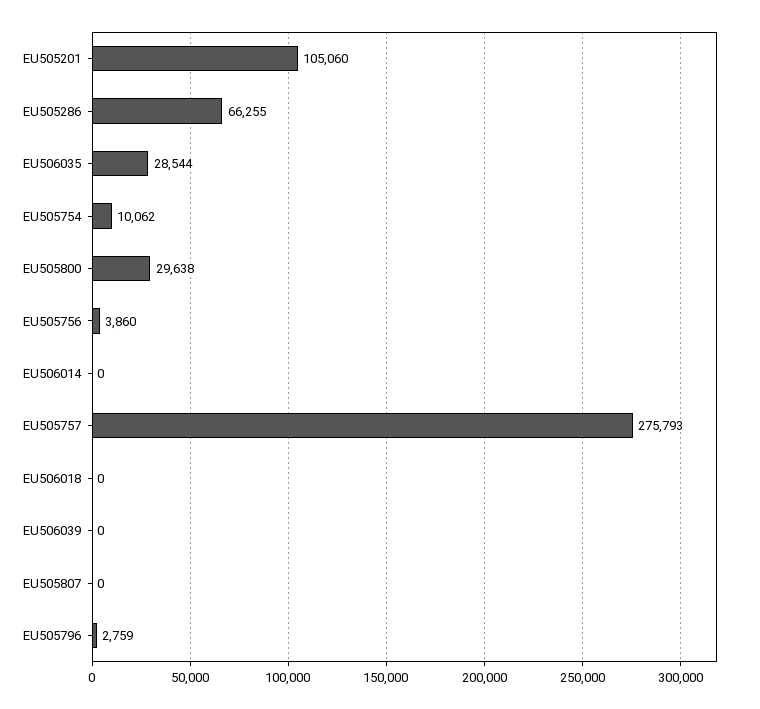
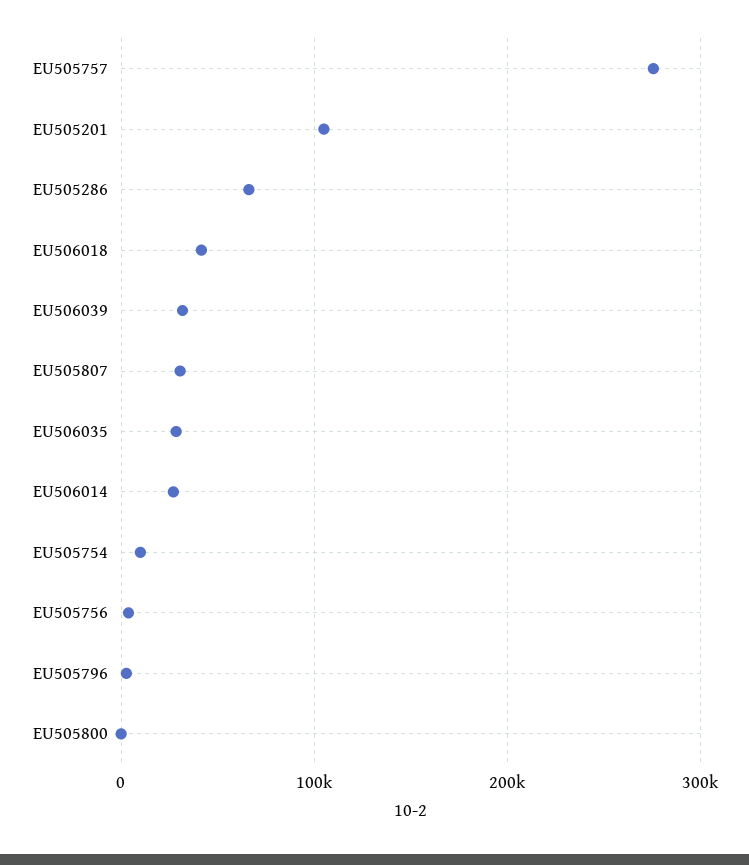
EU505800: 29638 -> 0
EU506014: 0 -> 30000
EU506018: 0 -> 40000
EU506039: 0 -> 30000
EU505807: 0 -> 30000

